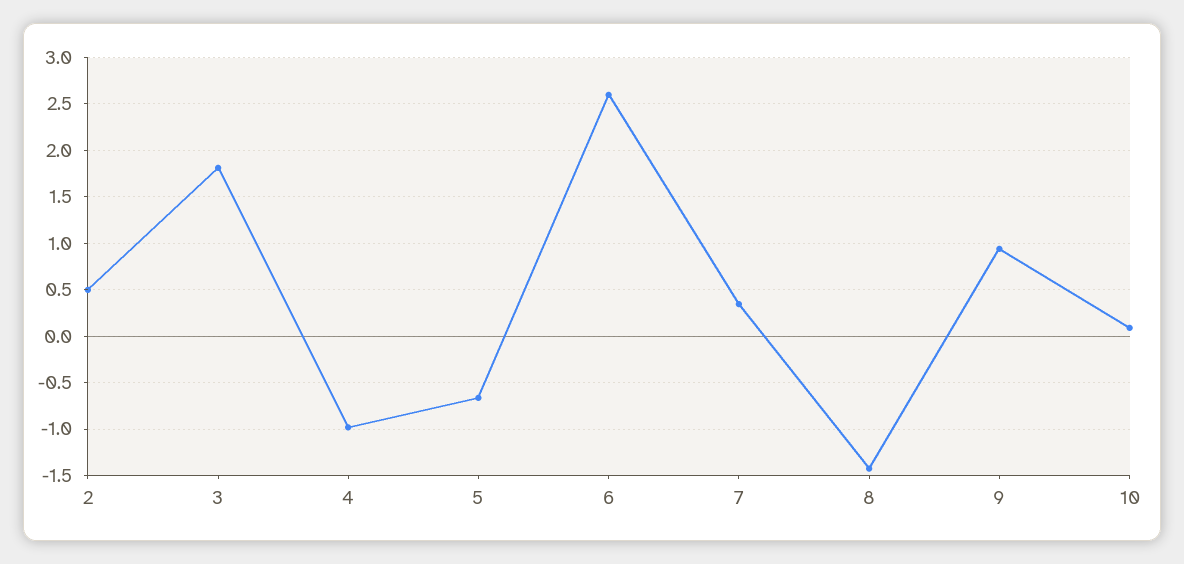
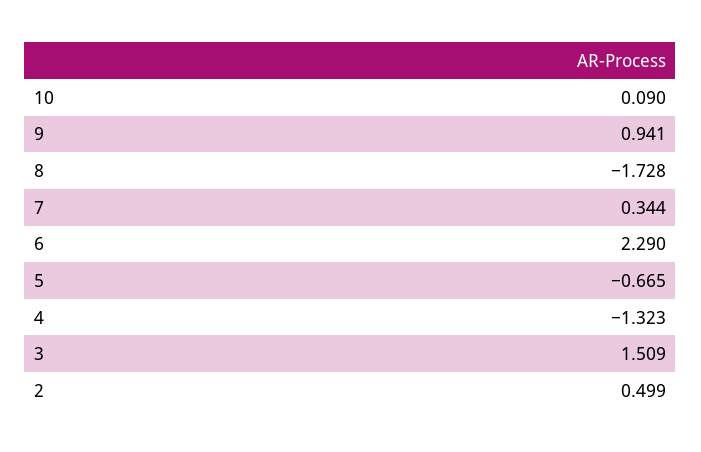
3: 1.8 -> 1.509
4: -1 -> -1.323
6: 2.6 -> 2.29
8: -1.4 -> -1.728

